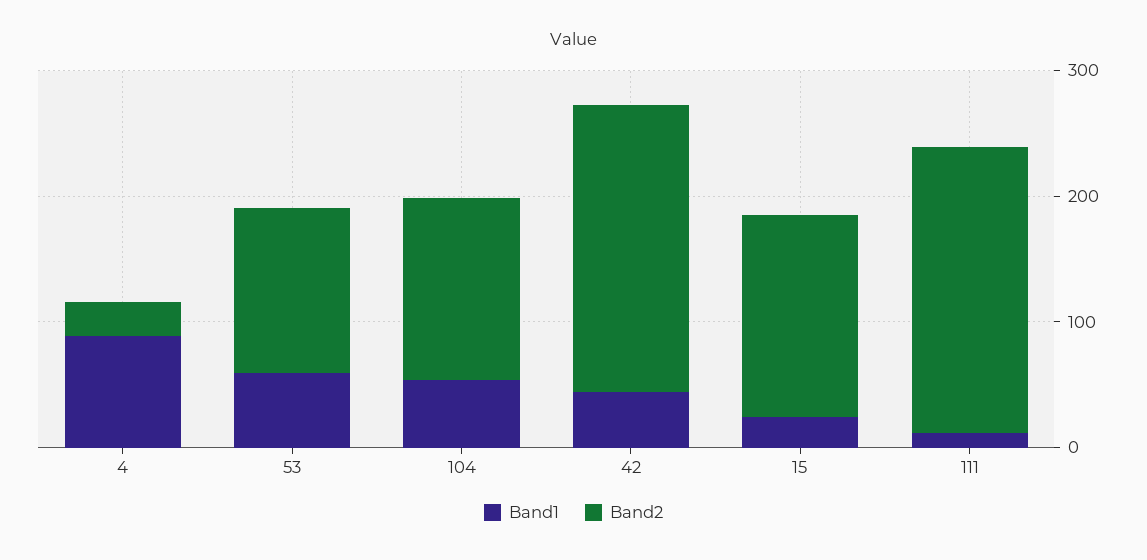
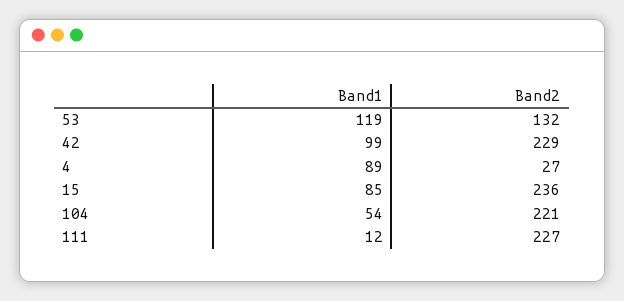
Band1, 53: 60 -> 119
Band2, 104: 140 -> 221
Band1, 42: 40 -> 99
Band1, 15: 20 -> 85
Band2, 15: 160 -> 236

